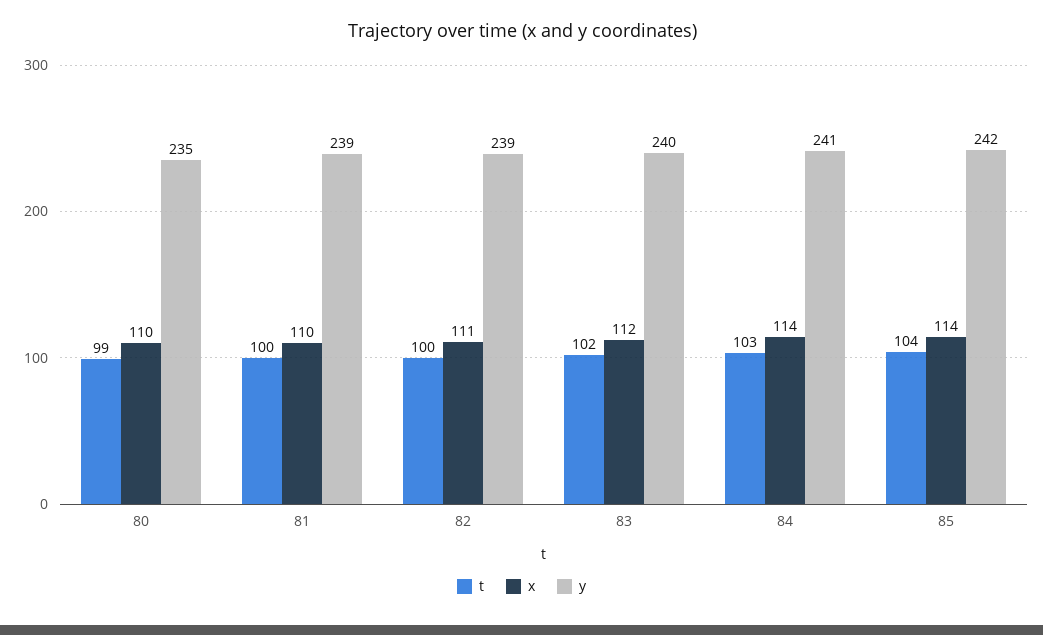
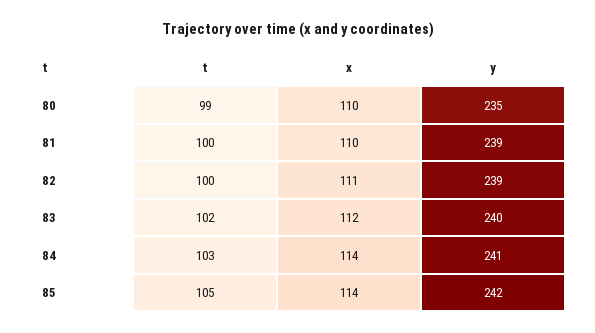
t, 85: 104 -> 105

